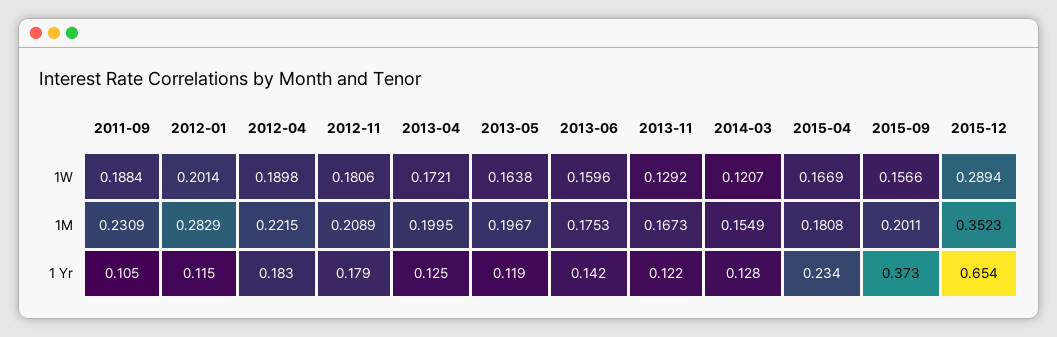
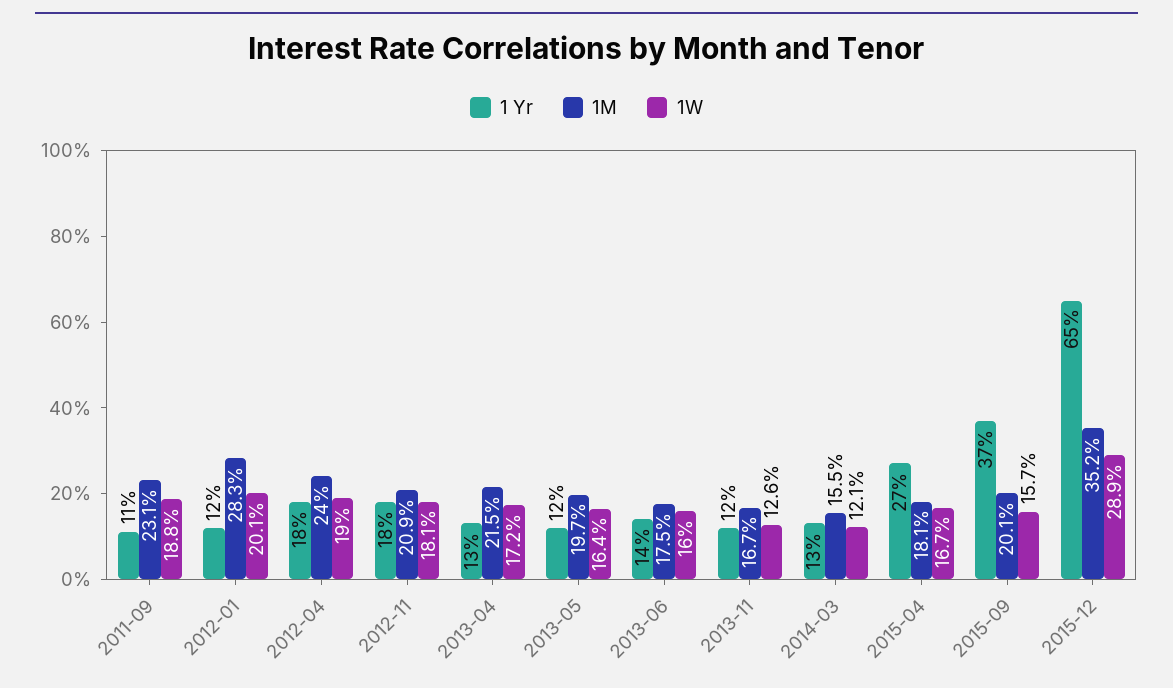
1W, 2013-11: 0.1292 -> 0.126
1M, 2012-04: 0.2215 -> 0.24
1M, 2013-04: 0.1995 -> 0.215
1 Yr, 2015-04: 0.234 -> 0.27

